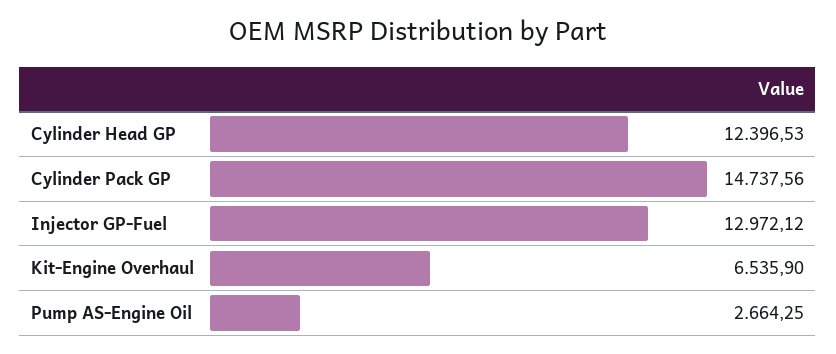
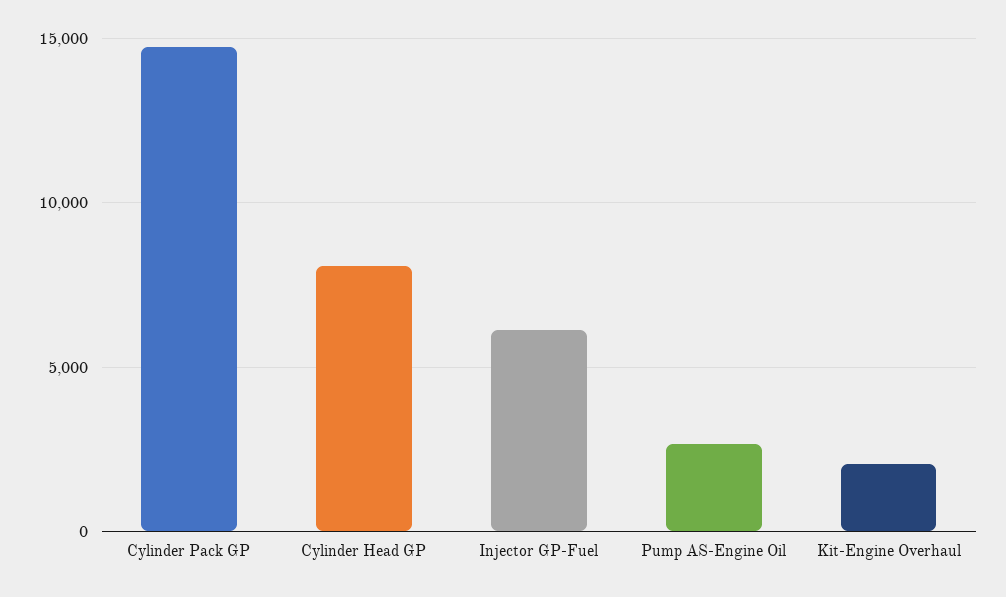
Cylinder Head GP: 12396.53 -> 8000
Injector GP-Fuel: 12972.12 -> 6000
Kit-Engine Overhaul: 6535.9 -> 2000

